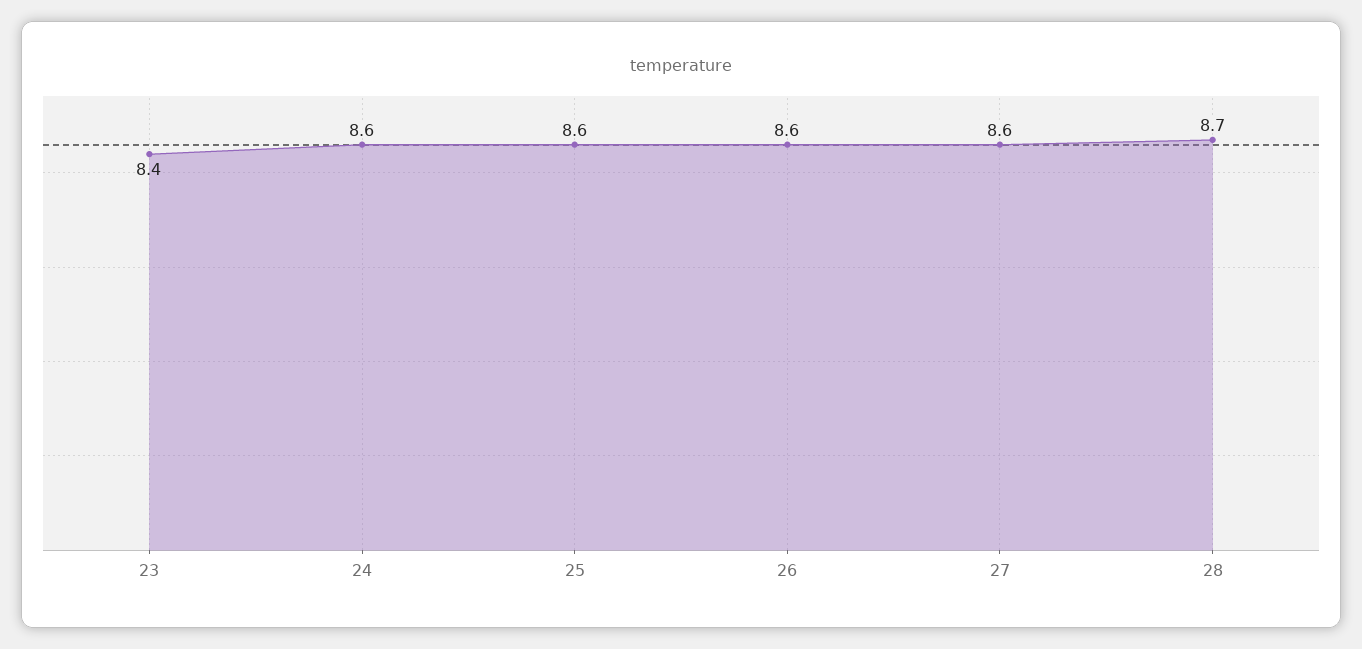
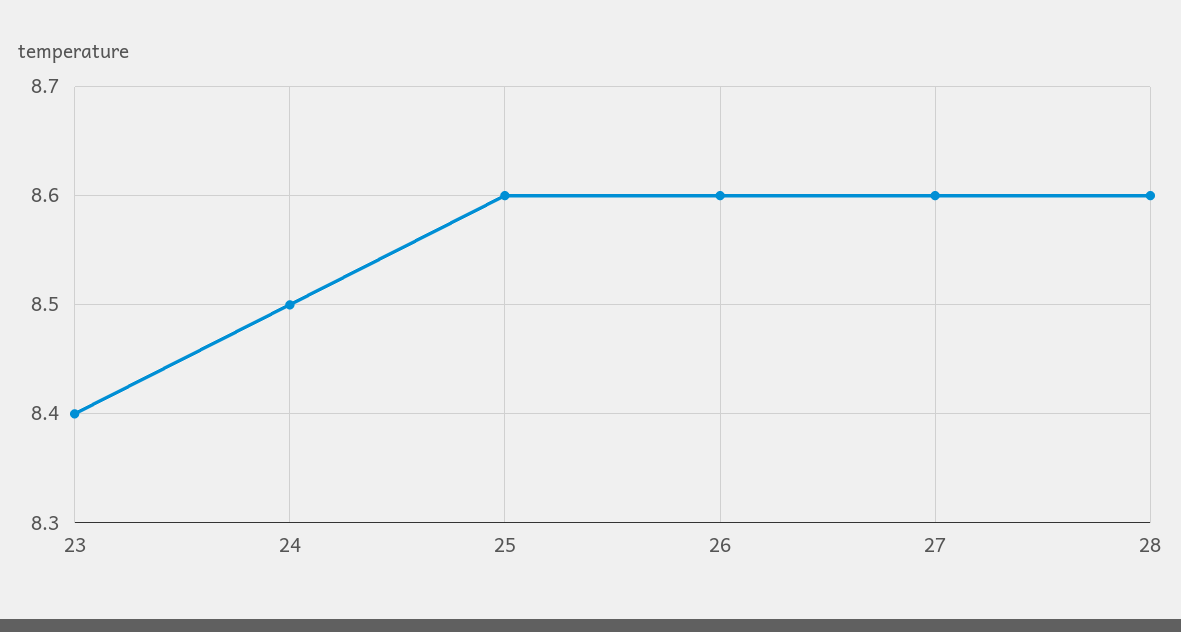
24: 8.6 -> 8.5
28: 8.7 -> 8.6

